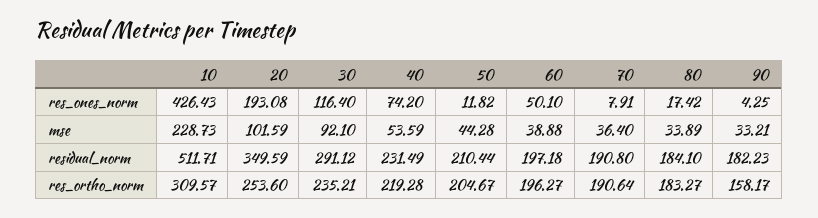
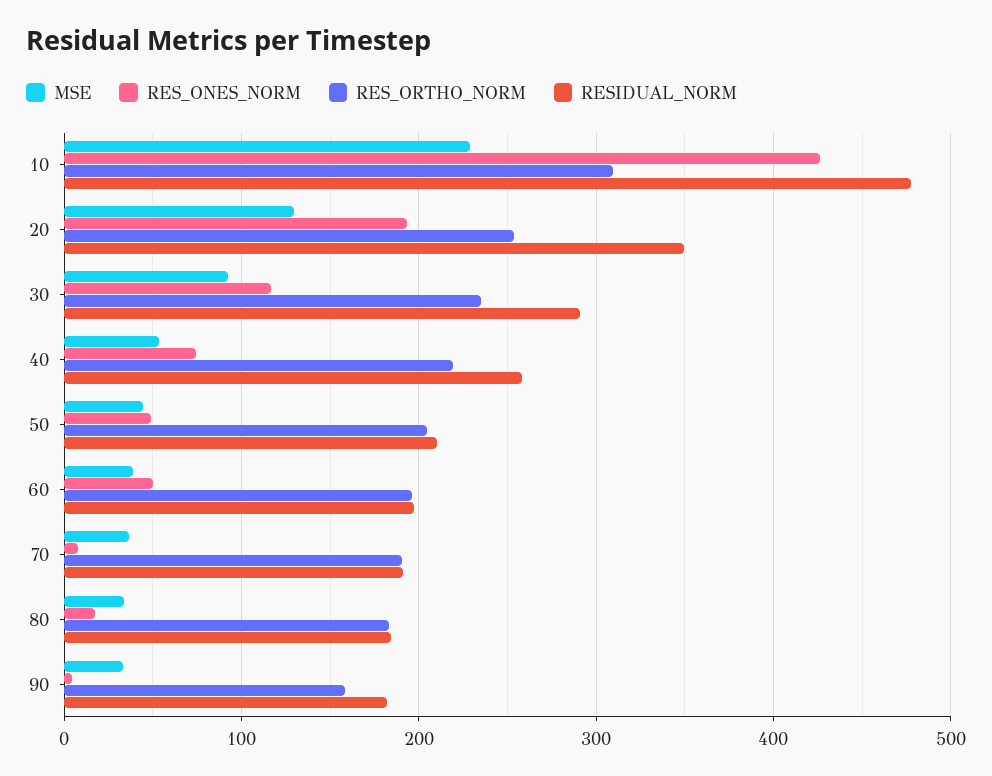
res_ones_norm, 50: 11.82 -> 50
mse, 20: 101.59 -> 130
residual_norm, 10: 511.71 -> 480
residual_norm, 40: 231.49 -> 260

